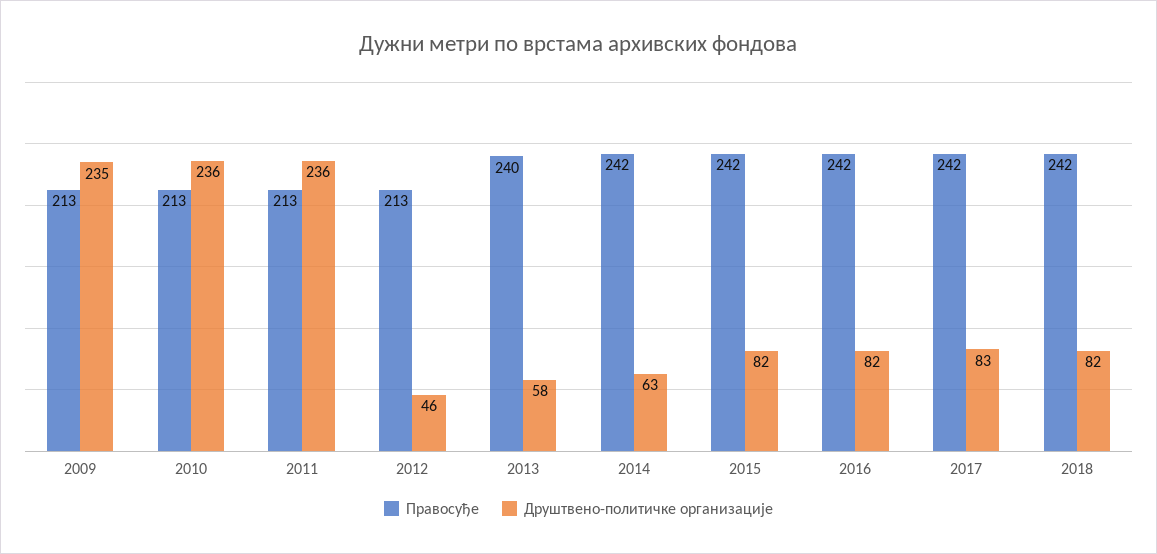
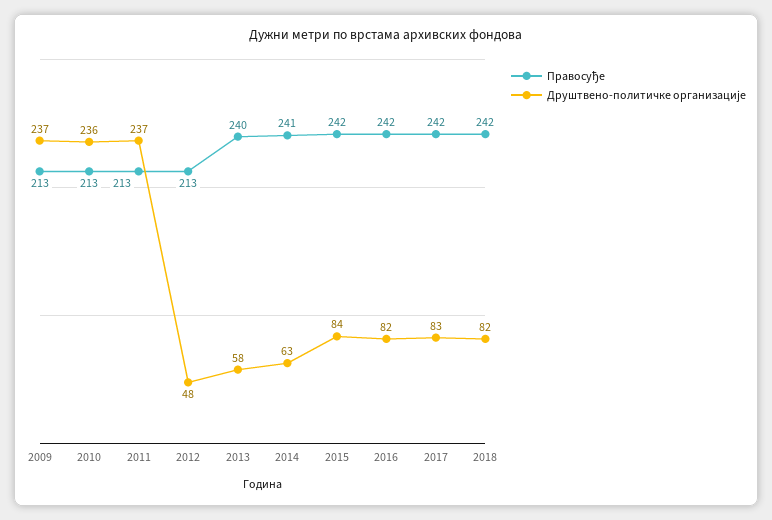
Друштвено-политичке организације, 2009: 235 -> 237
Друштвено-политичке организације, 2011: 236 -> 237
Друштвено-политичке организације, 2012: 46 -> 48
Правосуђе, 2014: 242 -> 241
Друштвено-политичке организације, 2015: 82 -> 84

